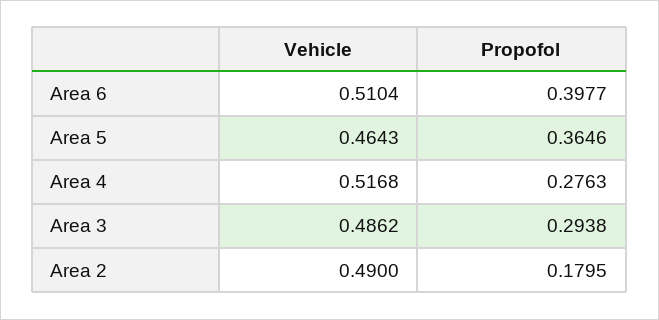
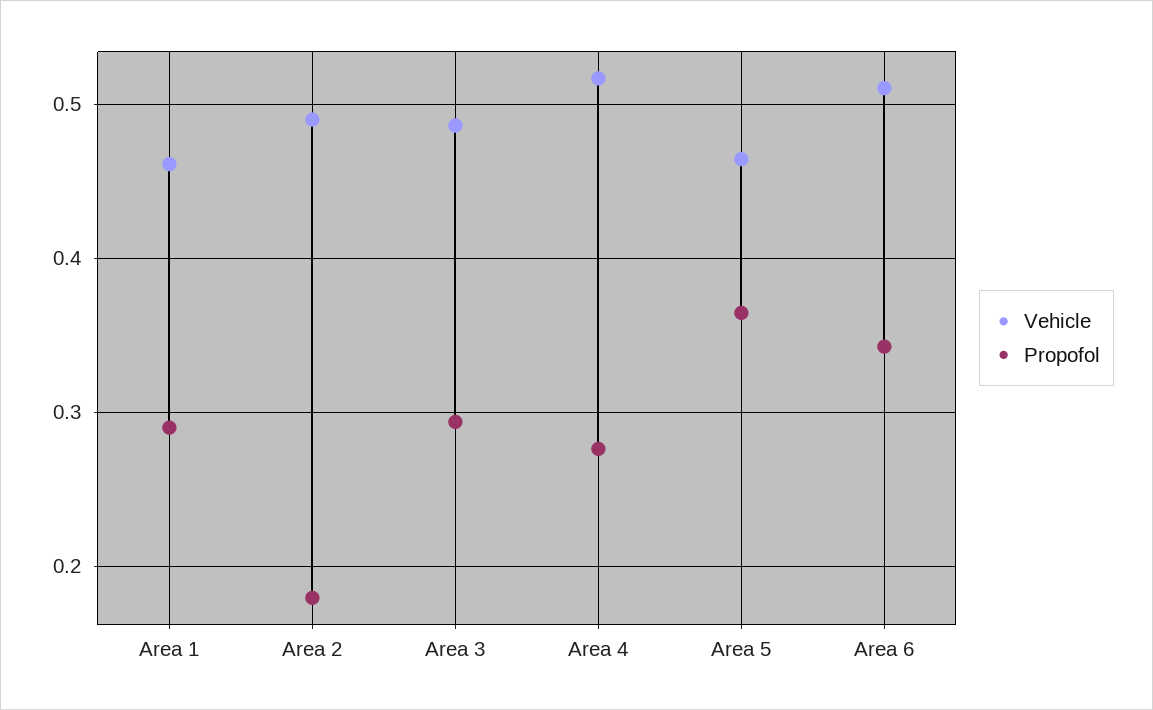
Propofol, Area 6: 0.3977 -> 0.34
Vehicle, Area 1: none -> 0.46
Propofol, Area 1: none -> 0.29

